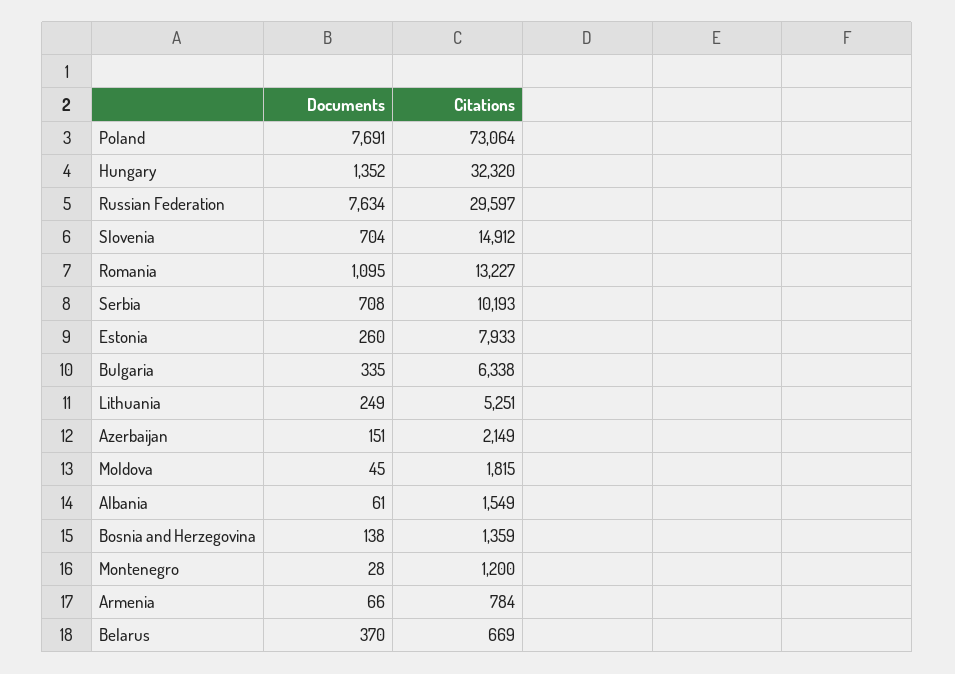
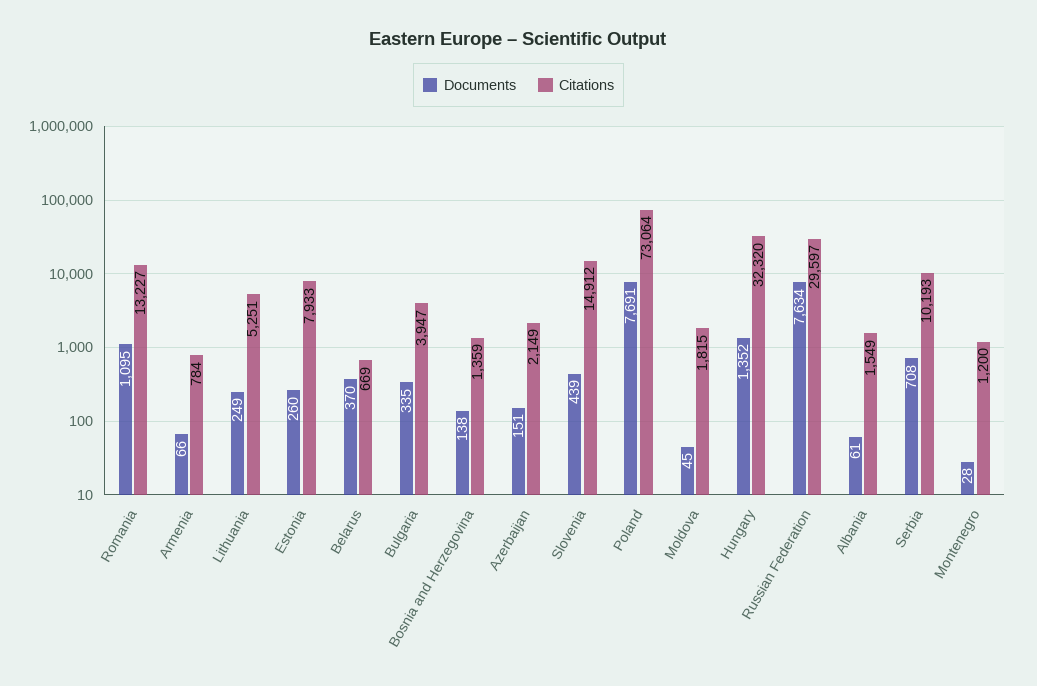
Documents, Slovenia: 704 -> 439
Citations, Bulgaria: 6338 -> 3947

